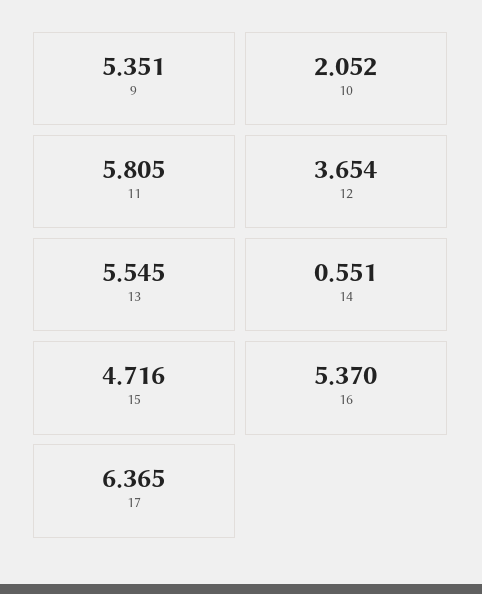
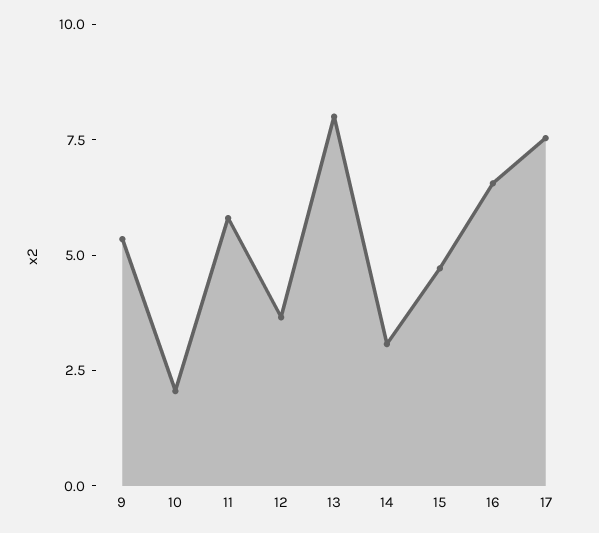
13: 5.545 -> 8
14: 0.551 -> 3
16: 5.37 -> 6.5
17: 6.365 -> 7.5

